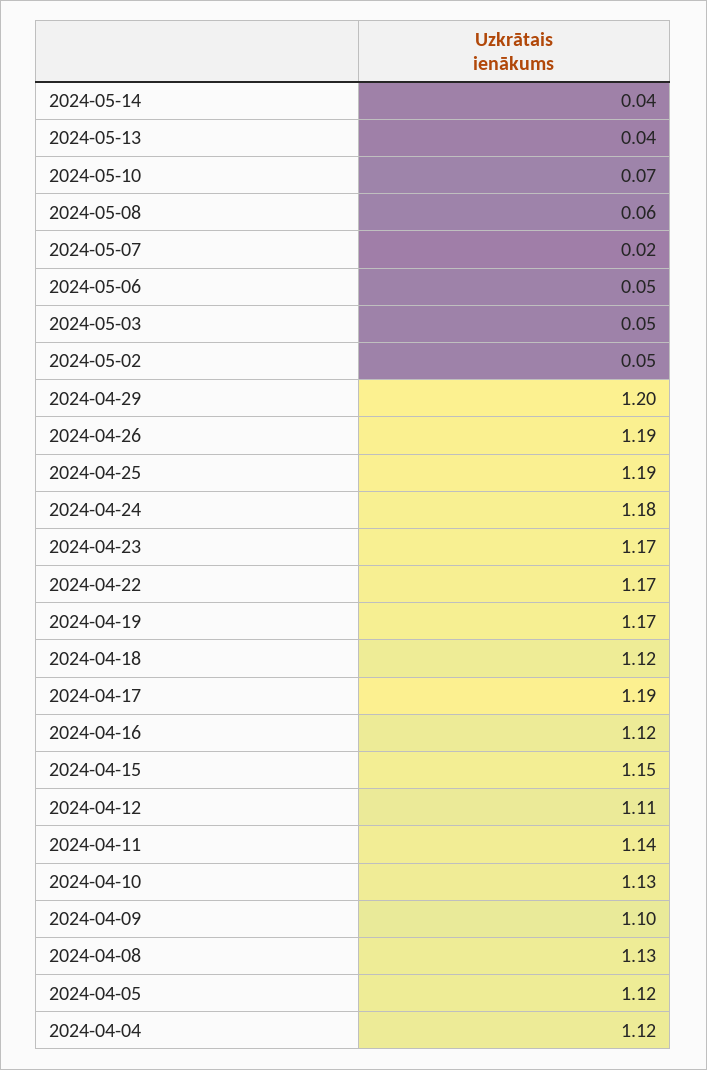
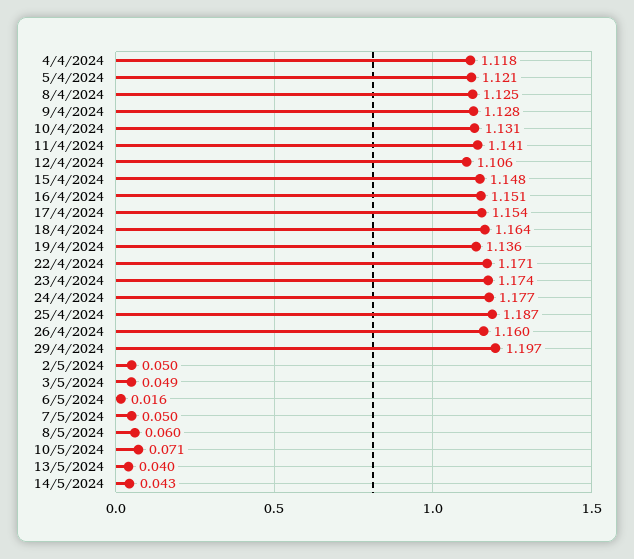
2024-05-07: 0.02 -> 0.05
2024-05-06: 0.05 -> 0.016
2024-04-26: 1.19 -> 1.16
2024-04-19: 1.17 -> 1.136
2024-04-18: 1.12 -> 1.164
2024-04-17: 1.19 -> 1.154
2024-04-16: 1.12 -> 1.151
2024-04-09: 1.1 -> 1.128

